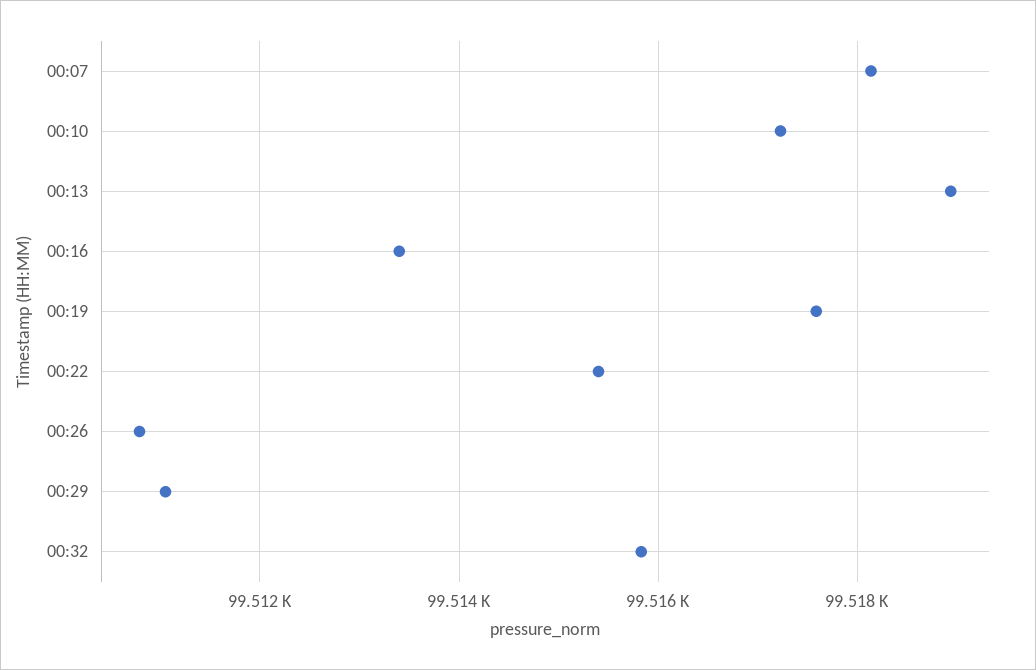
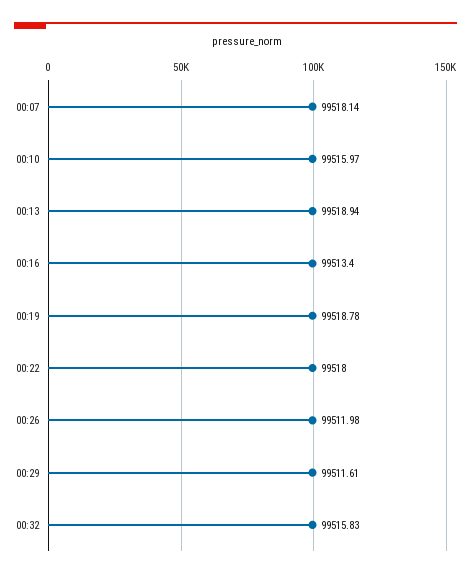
00:10: 99517.2 -> 99515.97
00:19: 99517.6 -> 99518.78
00:22: 99515.4 -> 99518
00:26: 99510.8 -> 99511.98
00:29: 99511 -> 99511.61

